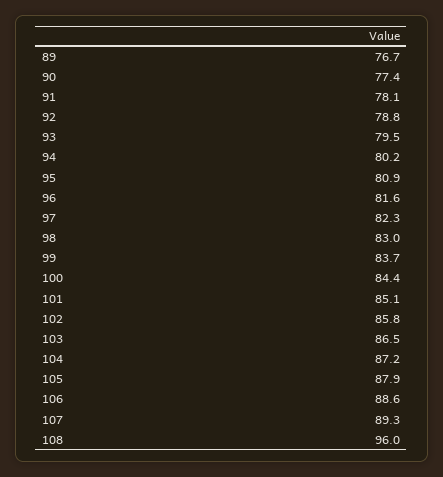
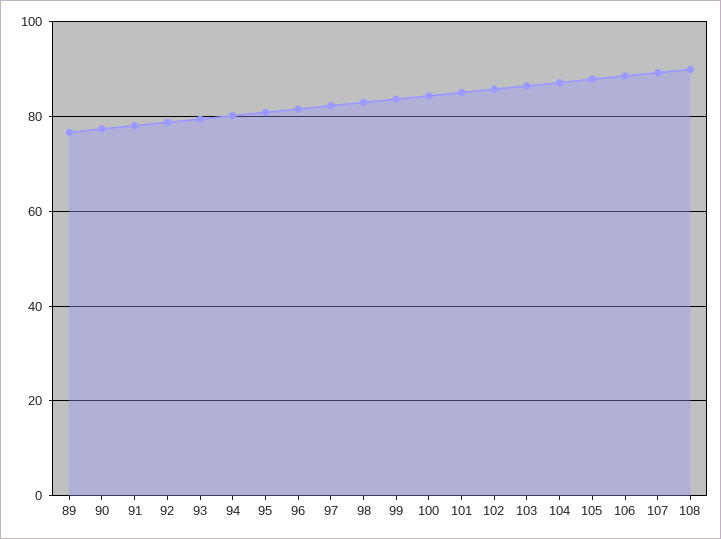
108: 96 -> 90

